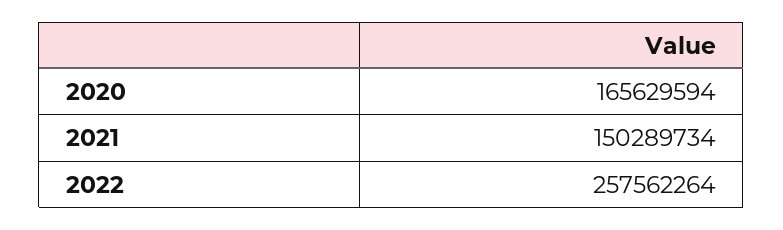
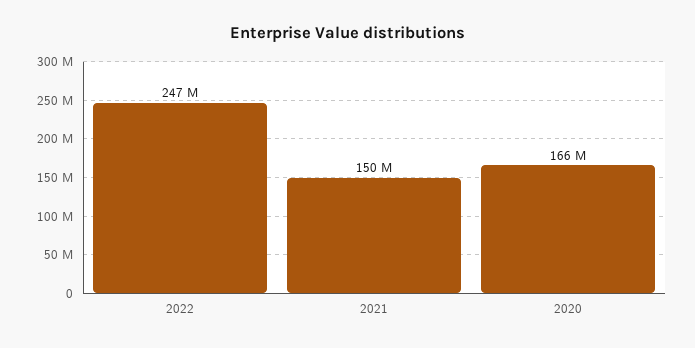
2022: 257562264 -> 247000000

